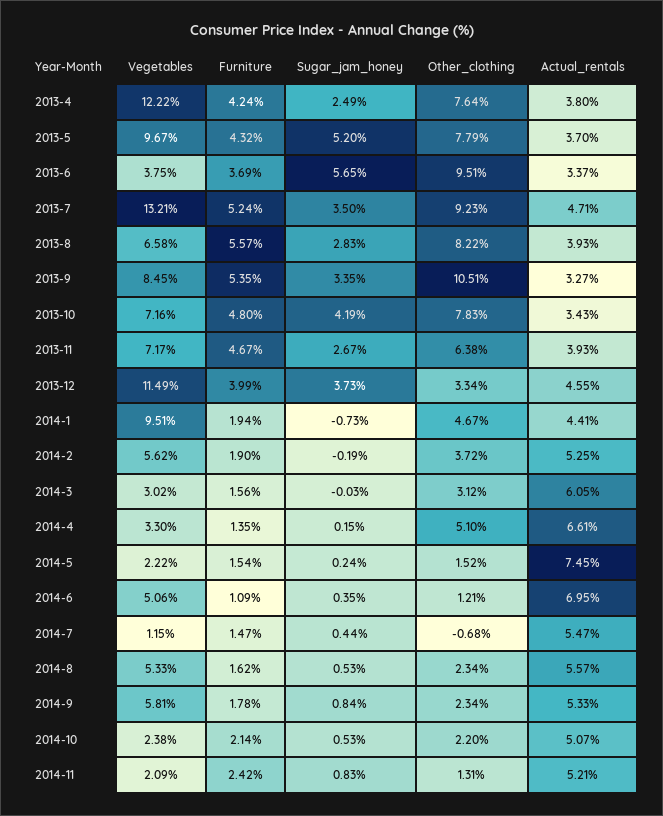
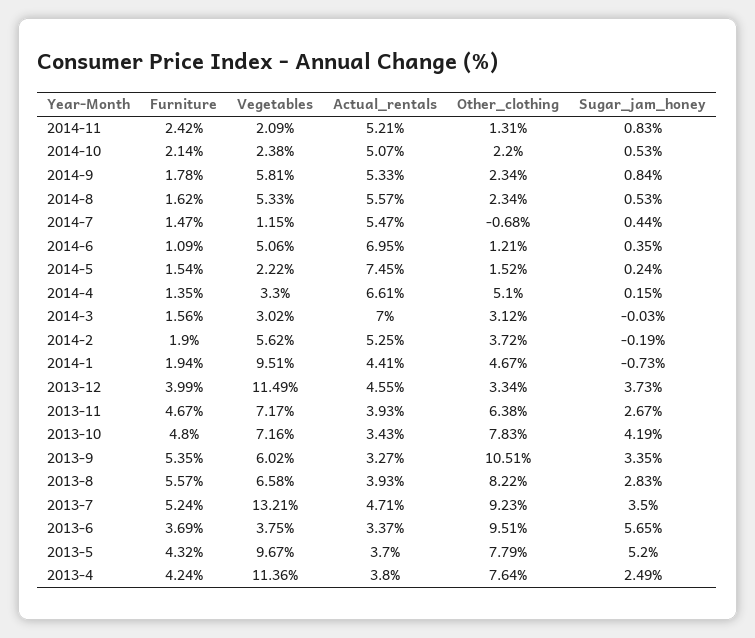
Vegetables, 2013-4: 12.22 -> 11.36
Vegetables, 2013-9: 8.45 -> 6.02
Actual_rentals, 2014-3: 6.05 -> 7

